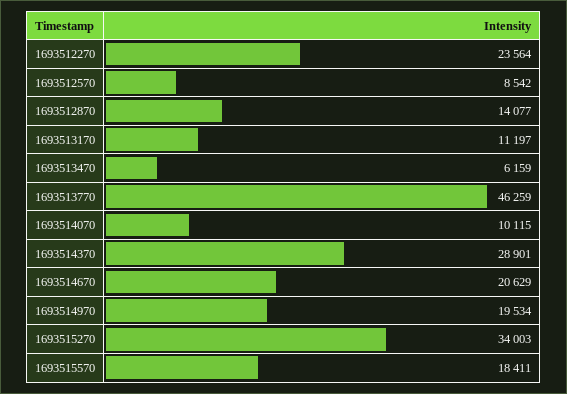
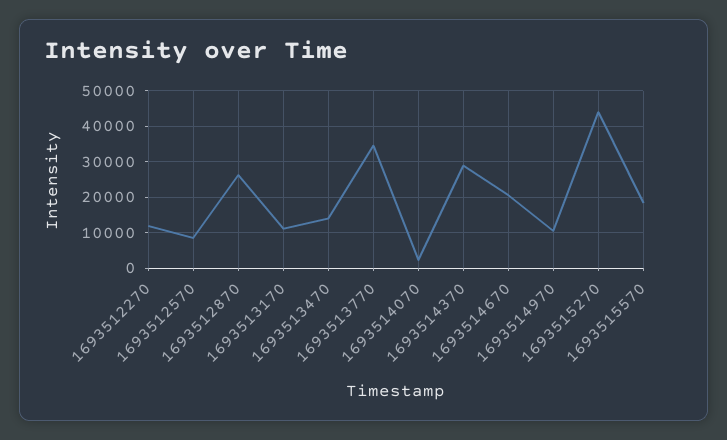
1693512270: 23564 -> 12000
1693512870: 14077 -> 26000
1693513470: 6159 -> 14000
1693513770: 46259 -> 34000
1693514070: 10115 -> 2000
1693514970: 19534 -> 10000
1693515270: 34003 -> 44000

